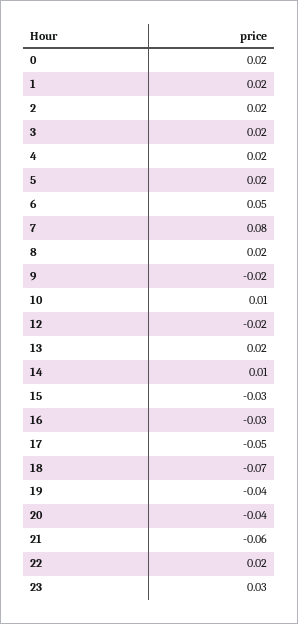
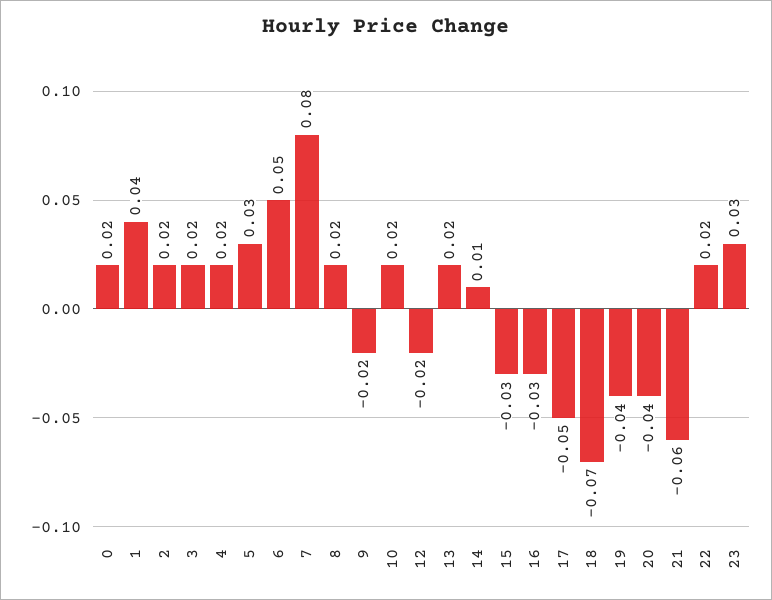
1: 0.02 -> 0.04
5: 0.02 -> 0.03
10: 0.01 -> 0.02

